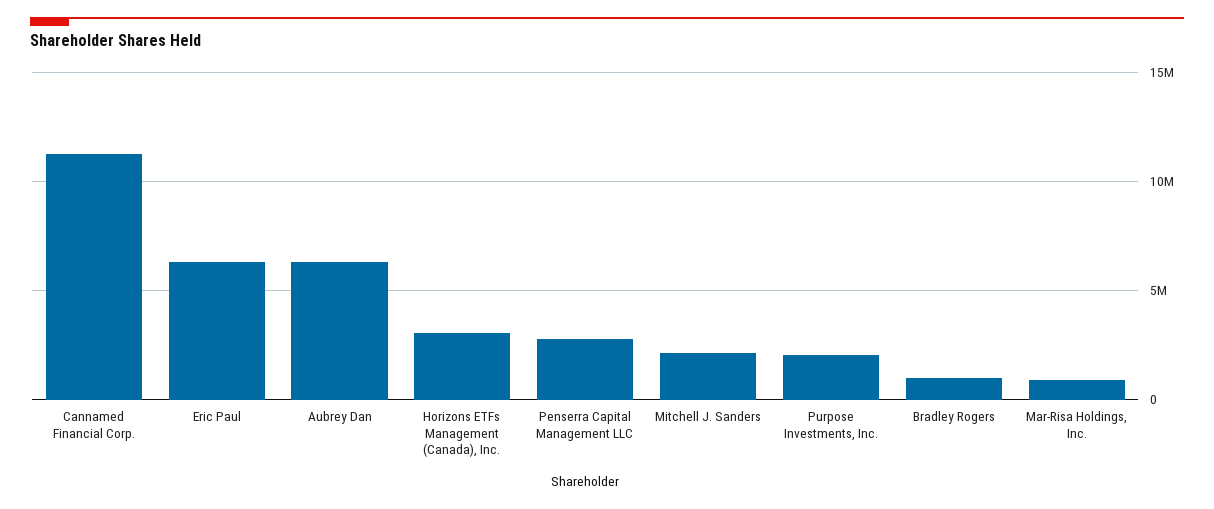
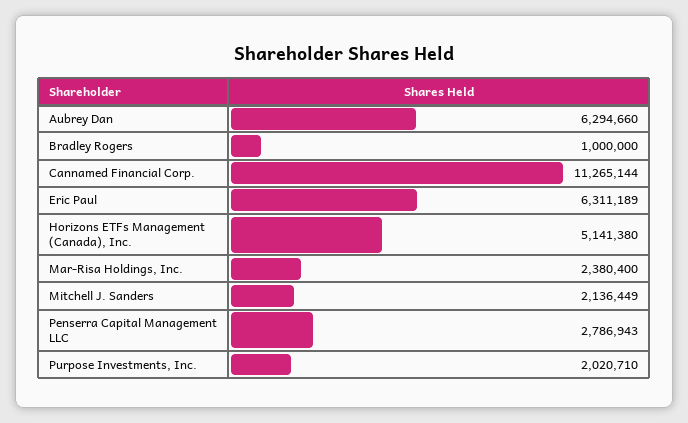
Horizons ETFs Management (Canada), Inc.: 3000000 -> 5141380
Mar-Risa Holdings, Inc.: 1000000 -> 2380400

